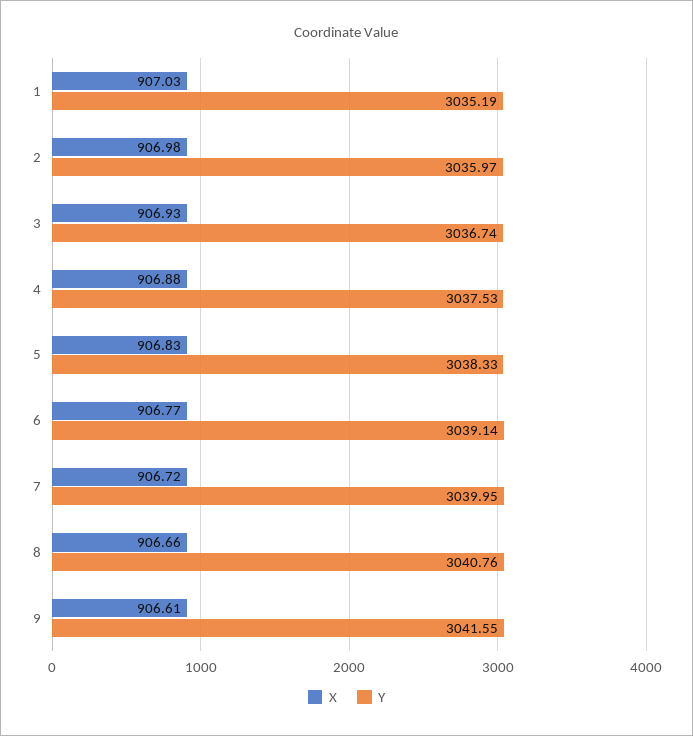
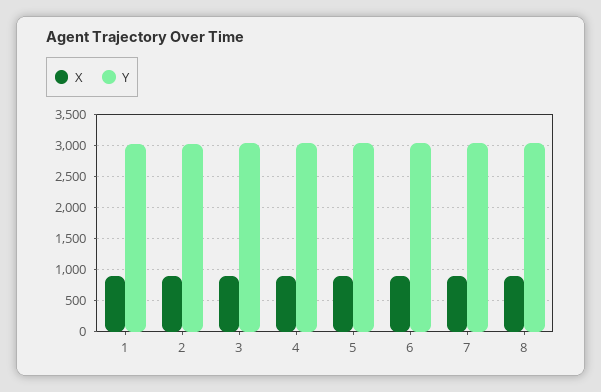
X, 9: 906.61 -> none
Y, 9: 3041.55 -> none

